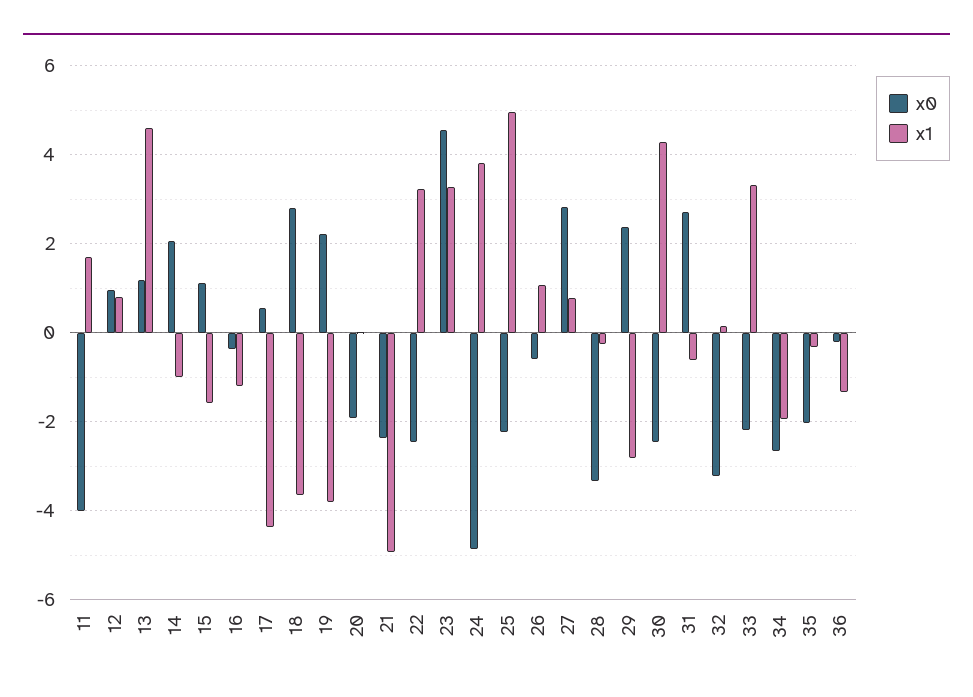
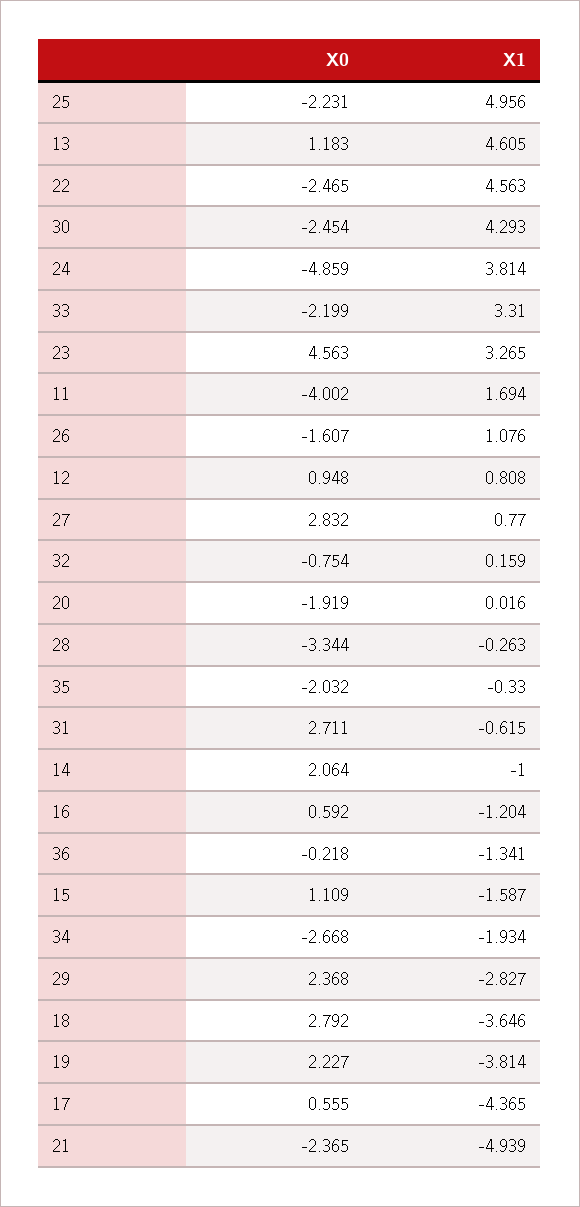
x0, 16: -0.4 -> 0.592
x1, 22: 3.2 -> 4.563
x0, 26: -0.6 -> -1.607
x0, 32: -3.2 -> -0.754

